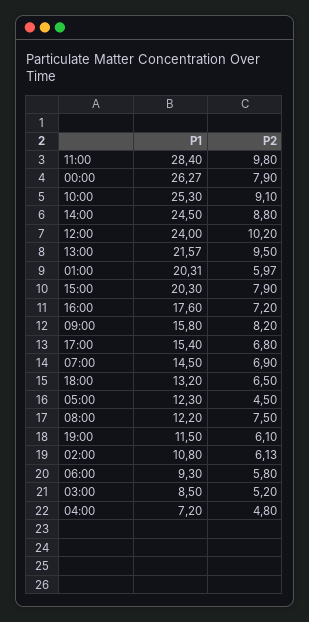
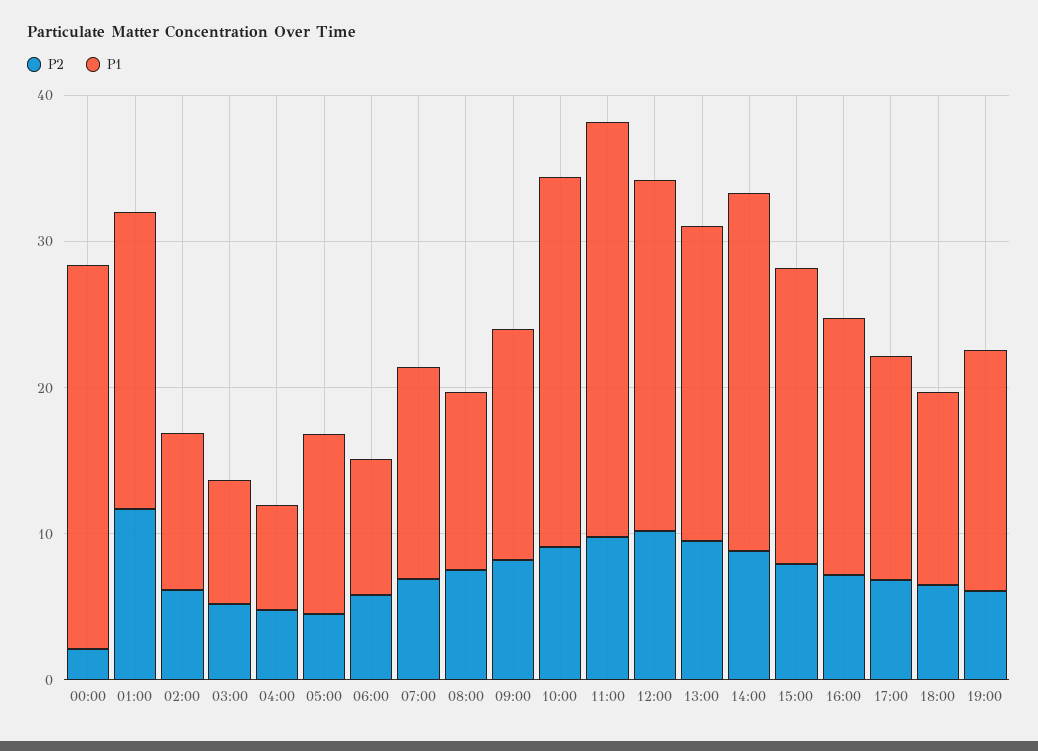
P2, 00:00: 7.9 -> 2
P2, 01:00: 5.97 -> 12
P1, 19:00: 11.5 -> 16

